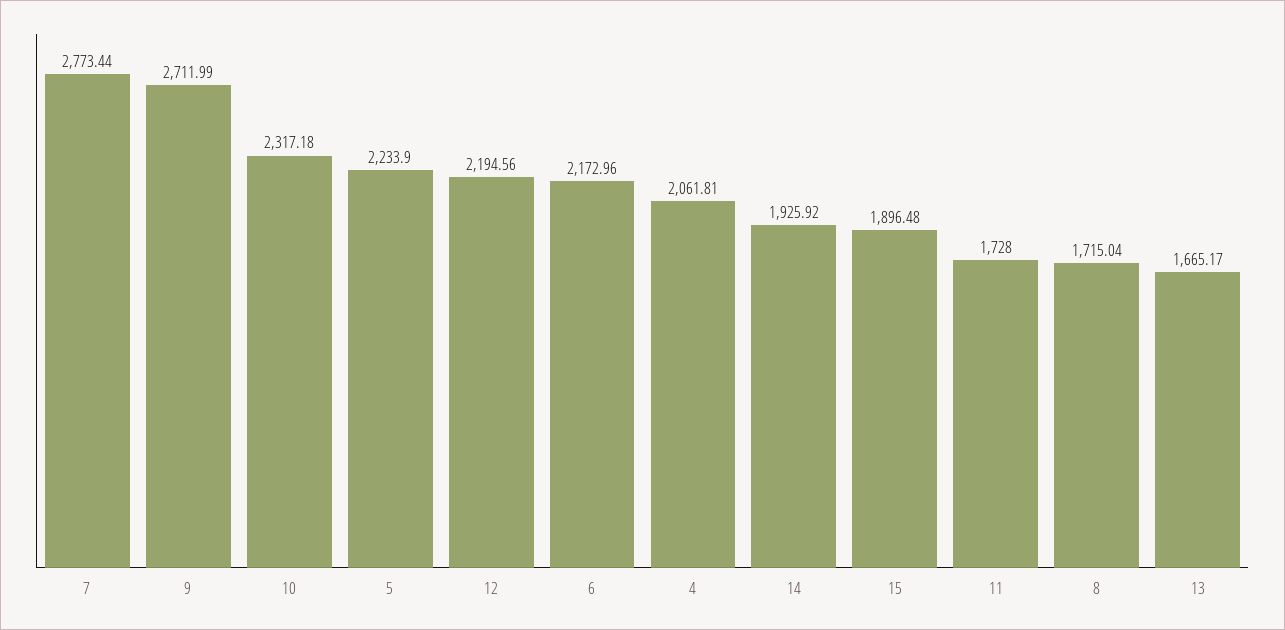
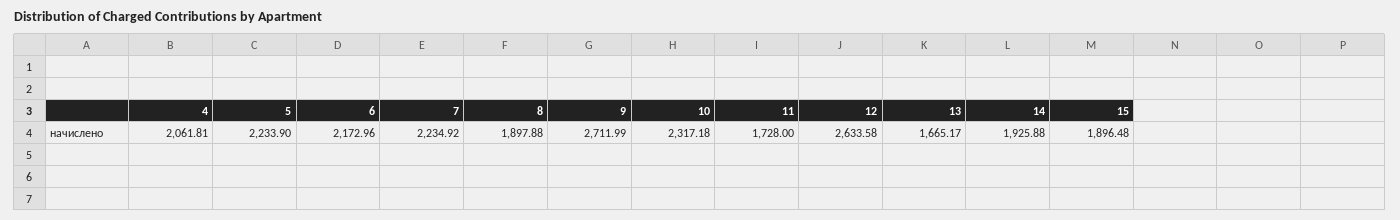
7: 2773.44 -> 2234.92
12: 2194.56 -> 2633.58
14: 1925.92 -> 1925.88
8: 1715.04 -> 1897.88

